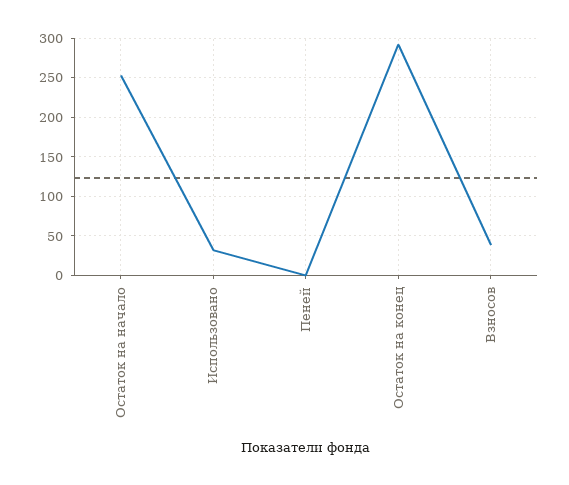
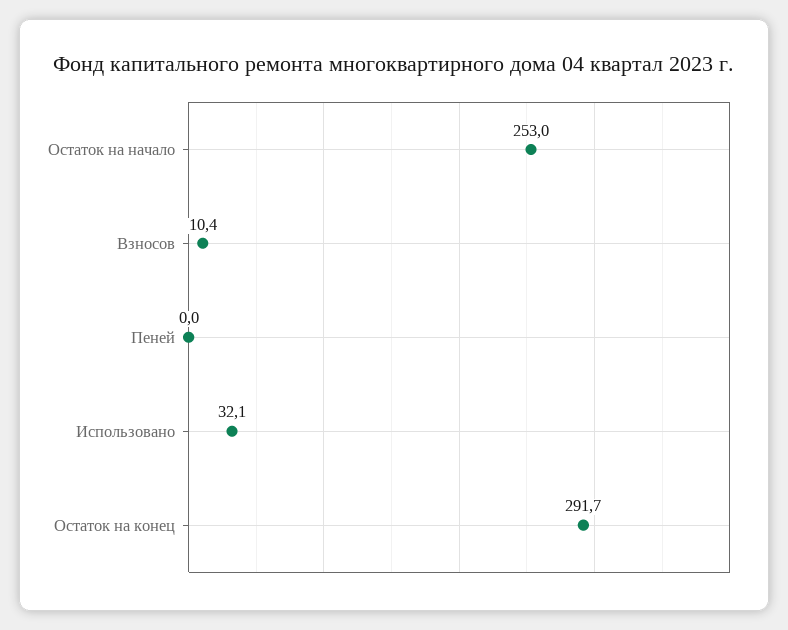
Взносов: 40 -> 10.4

